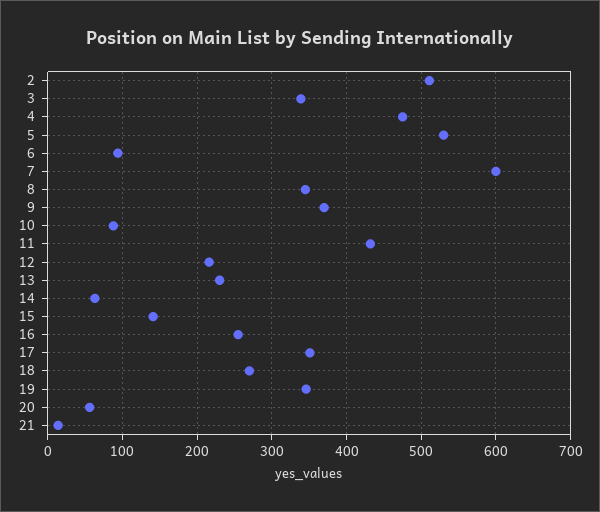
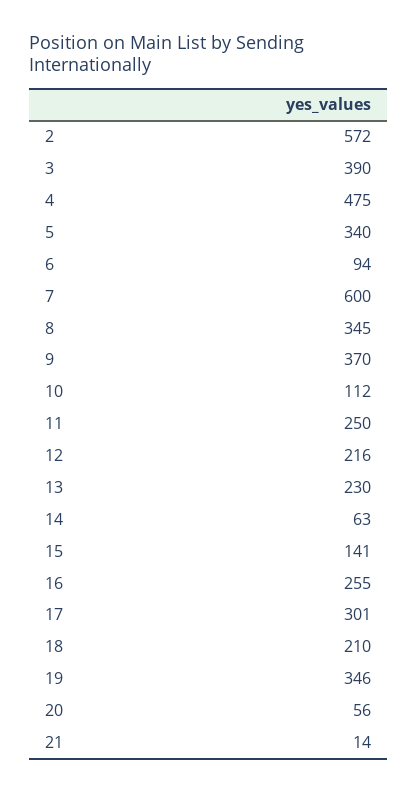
2: 510 -> 572
3: 340 -> 390
5: 530 -> 340
10: 90 -> 112
11: 430 -> 250
17: 350 -> 301
18: 270 -> 210

